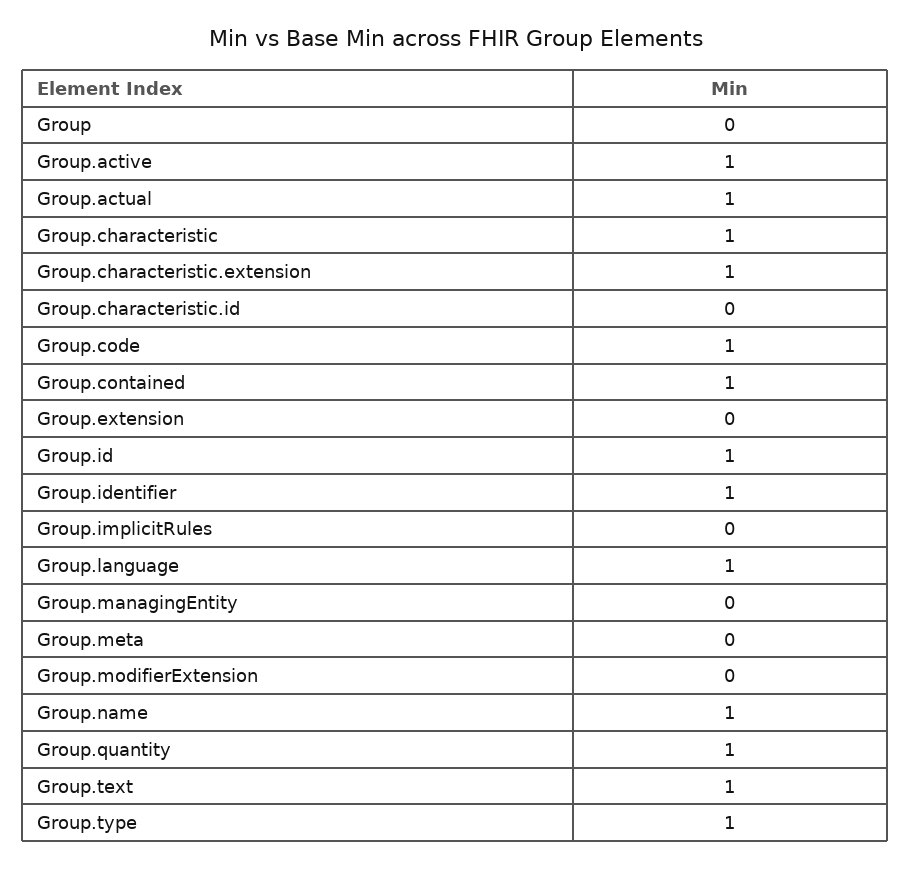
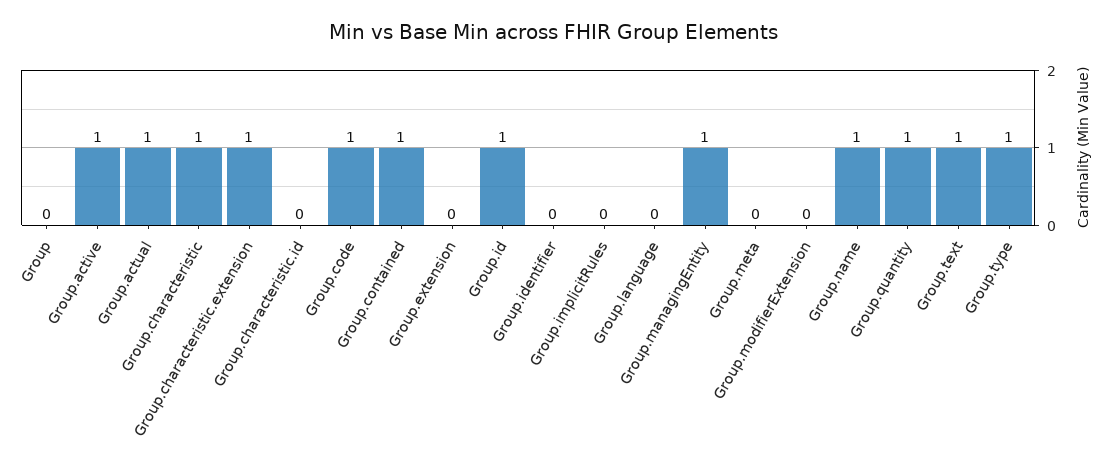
Group.identifier: 1 -> 0
Group.language: 1 -> 0
Group.managingEntity: 0 -> 1

